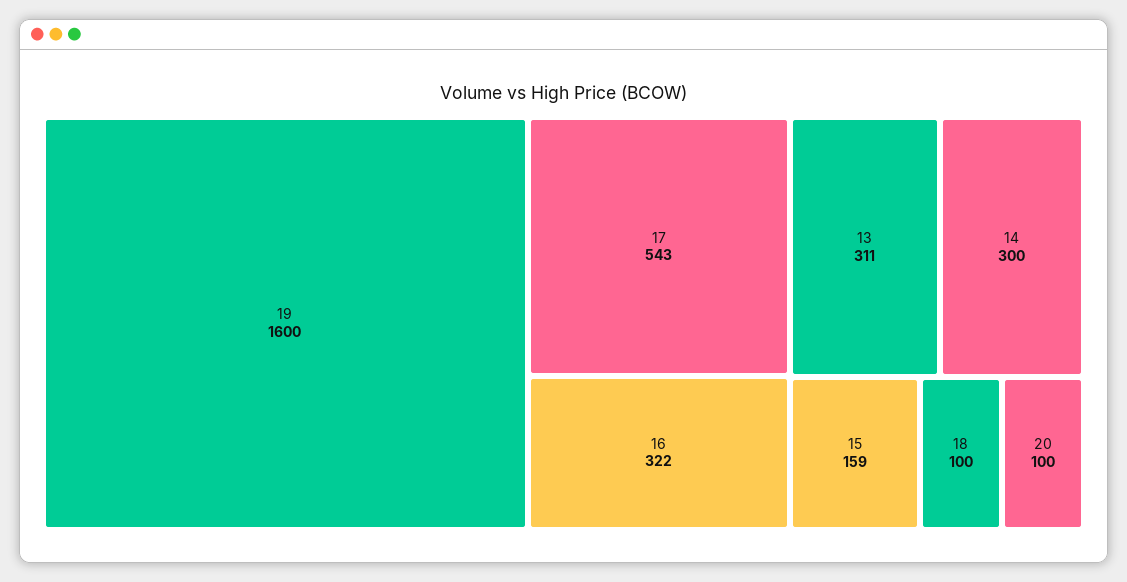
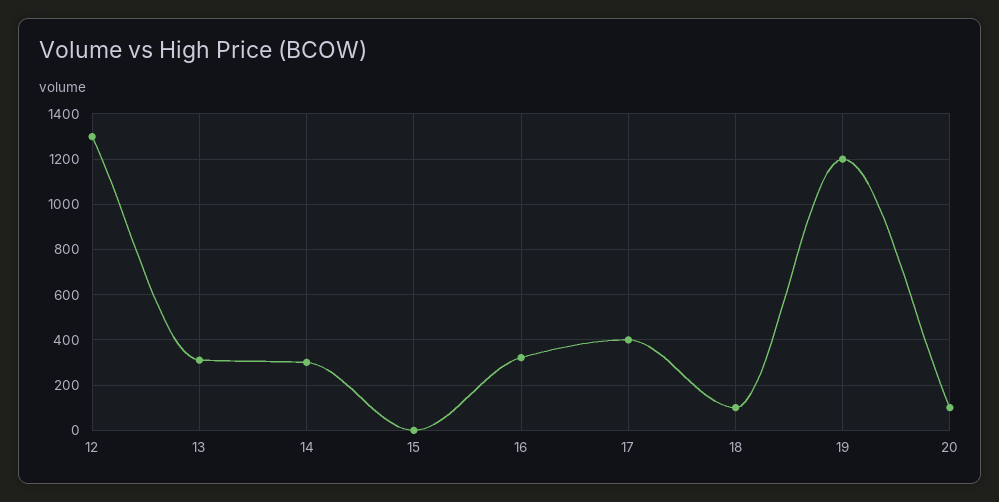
19: 1600 -> 1200
17: 543 -> 400
15: 159 -> 0
12: none -> 1300

